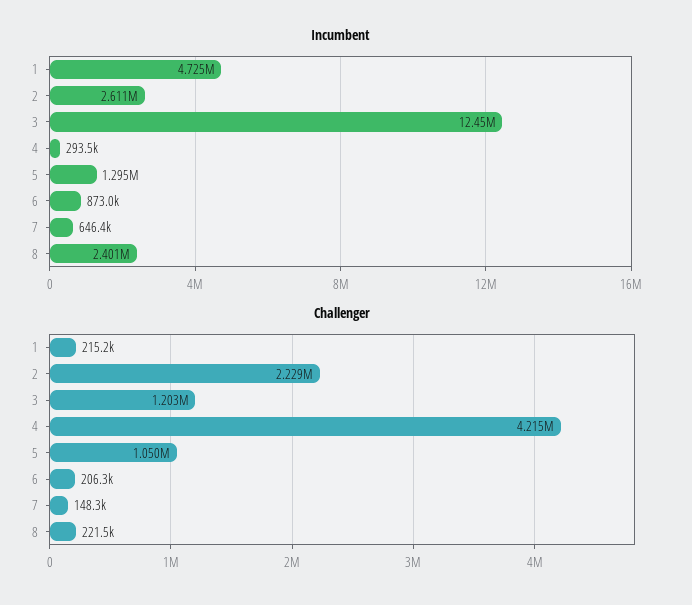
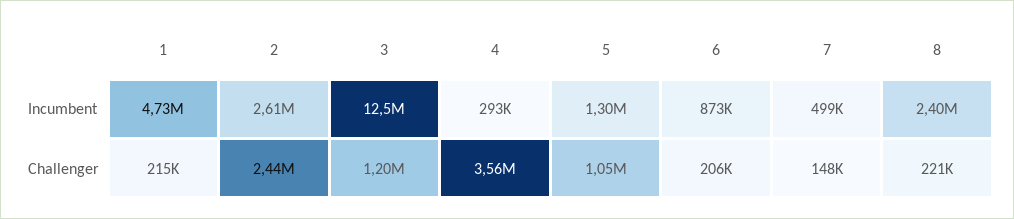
Incumbent, 7: 646400 -> 499000
Challenger, 2: 2229000 -> 2440000
Challenger, 4: 4215000 -> 3560000

